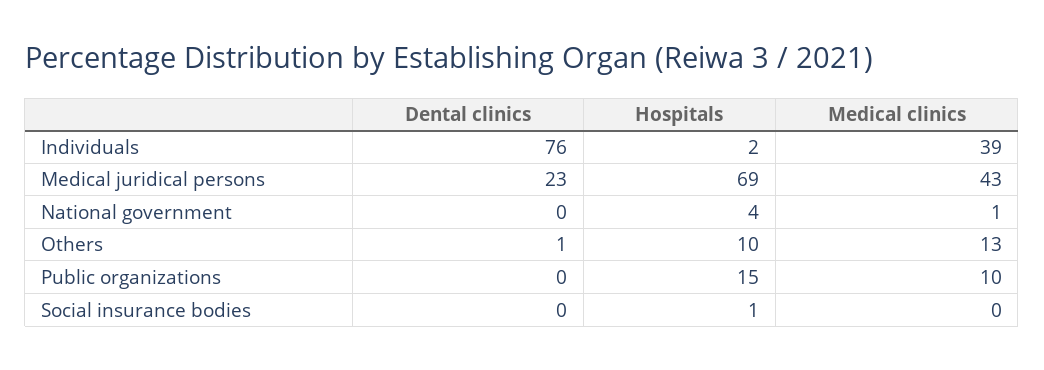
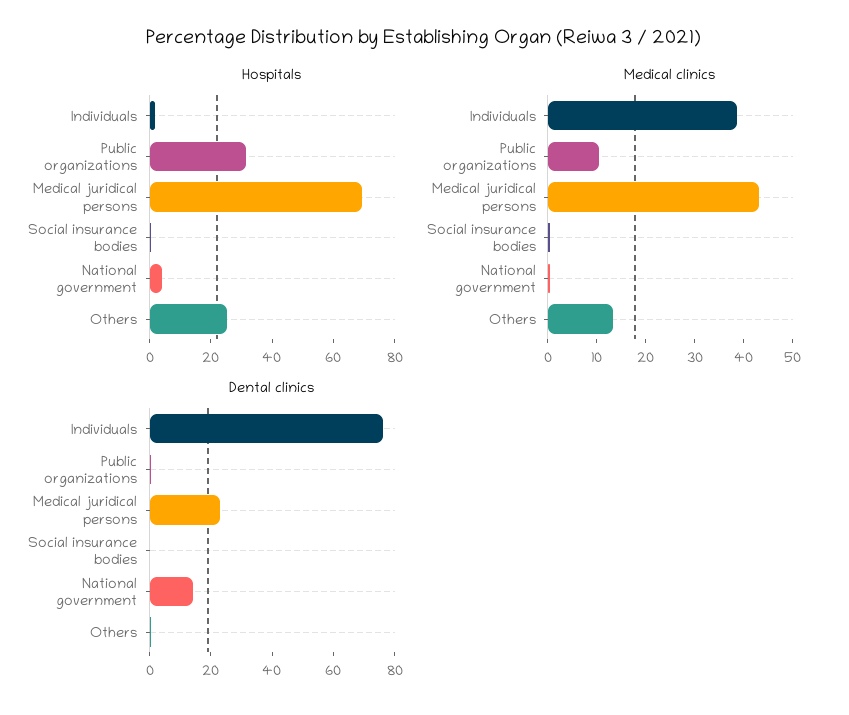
Dental clinics, National government: 0 -> 15
Hospitals, Others: 10 -> 25
Hospitals, Public organizations: 15 -> 30

